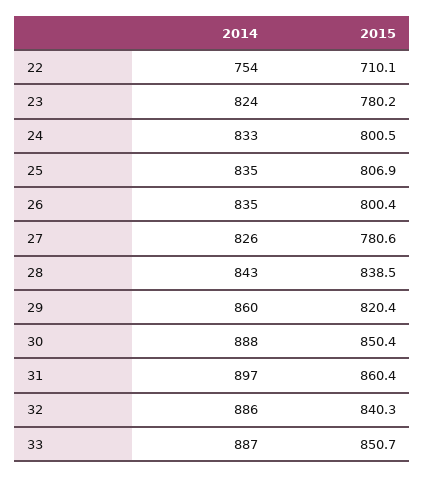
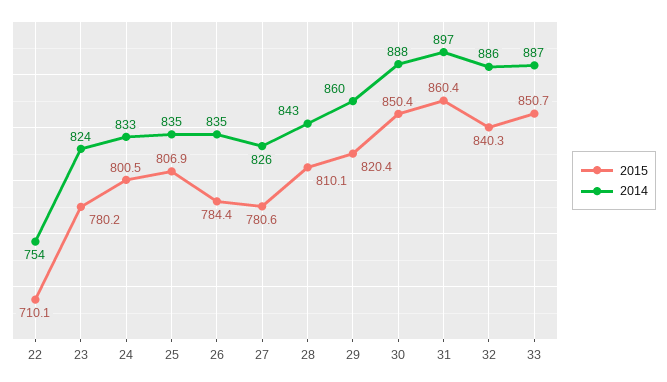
2015, 26: 800.4 -> 784.4
2015, 28: 838.5 -> 810.1

